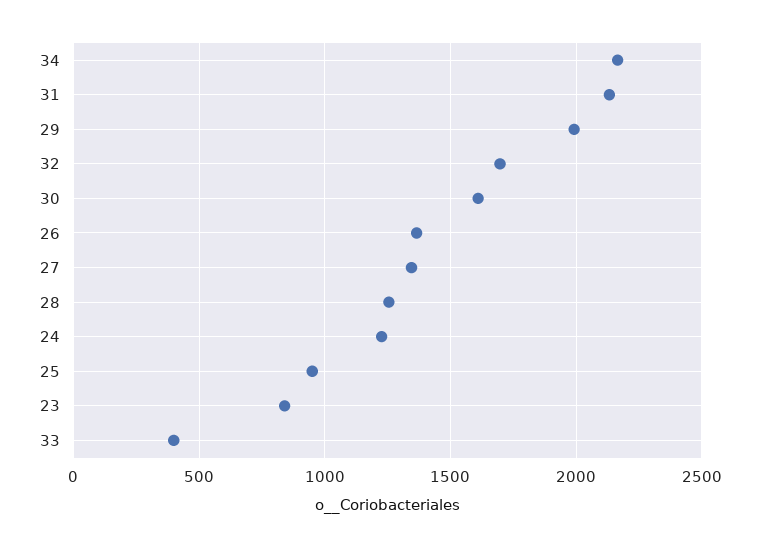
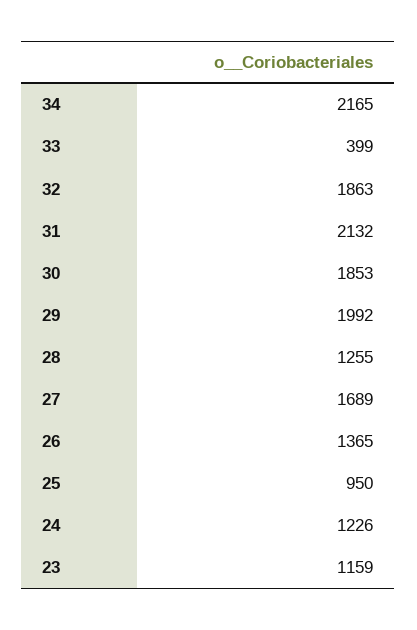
32: 1700 -> 1863
30: 1600 -> 1853
27: 1350 -> 1689
23: 850 -> 1159

